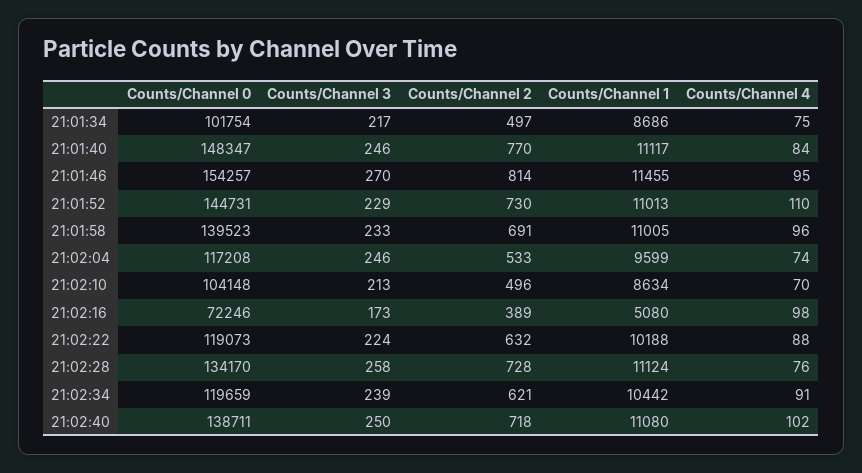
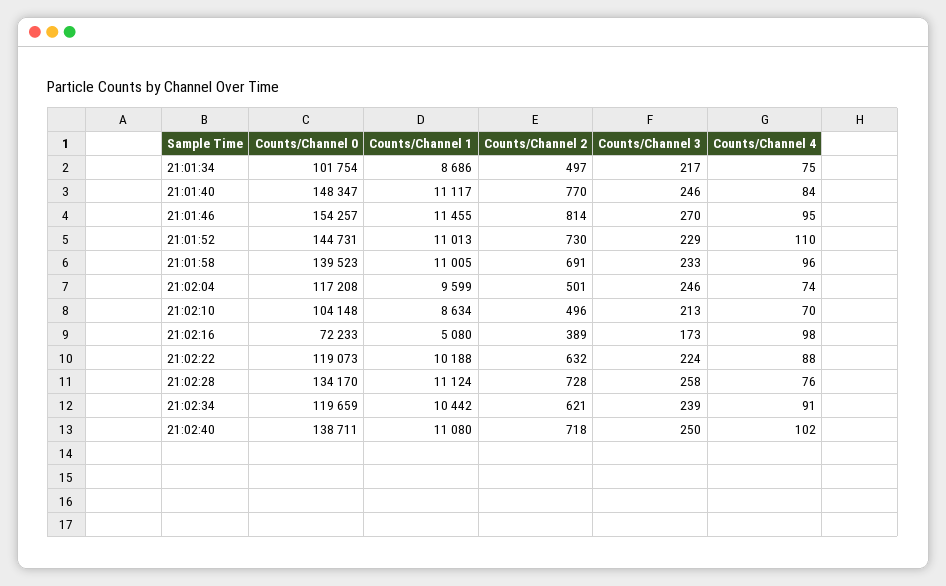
Counts/Channel 2, 21:02:04: 533 -> 501
Counts/Channel 0, 21:02:16: 72246 -> 72233

